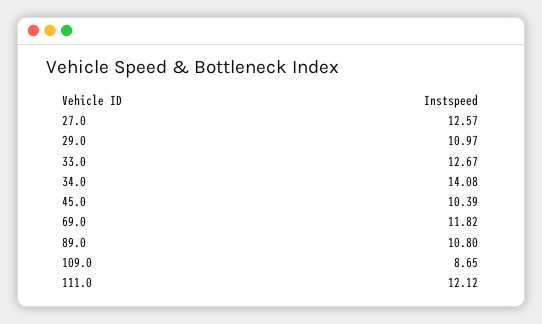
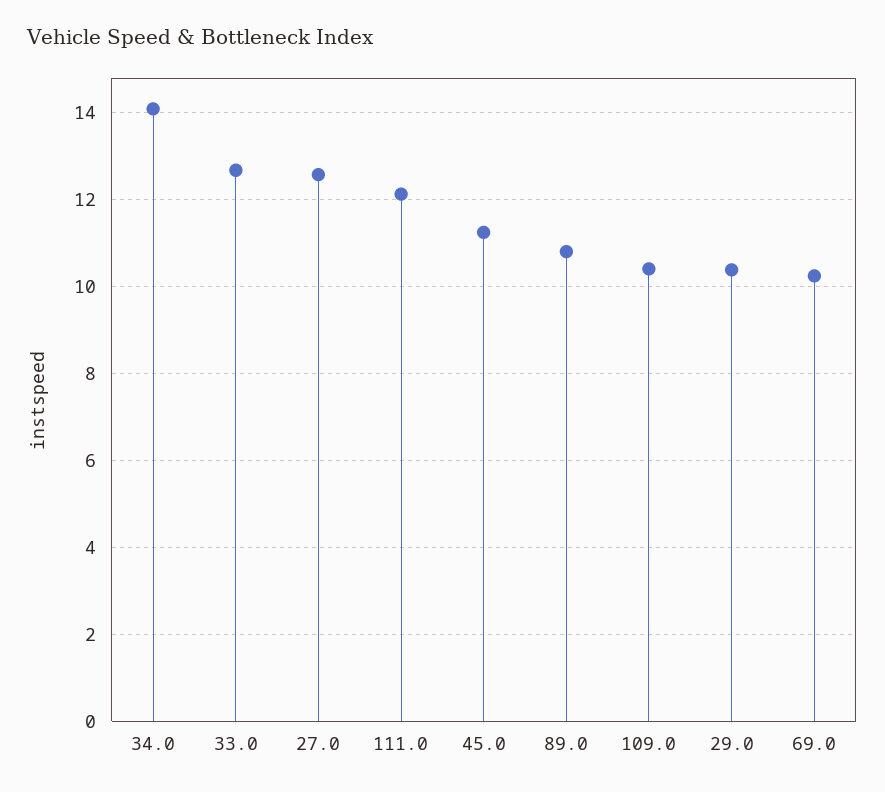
29.0: 10.97 -> 10.4
45.0: 10.39 -> 11.2
69.0: 11.82 -> 10.2
109.0: 8.65 -> 10.4

